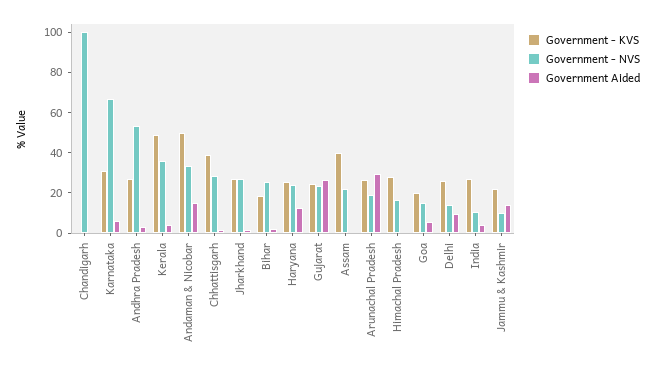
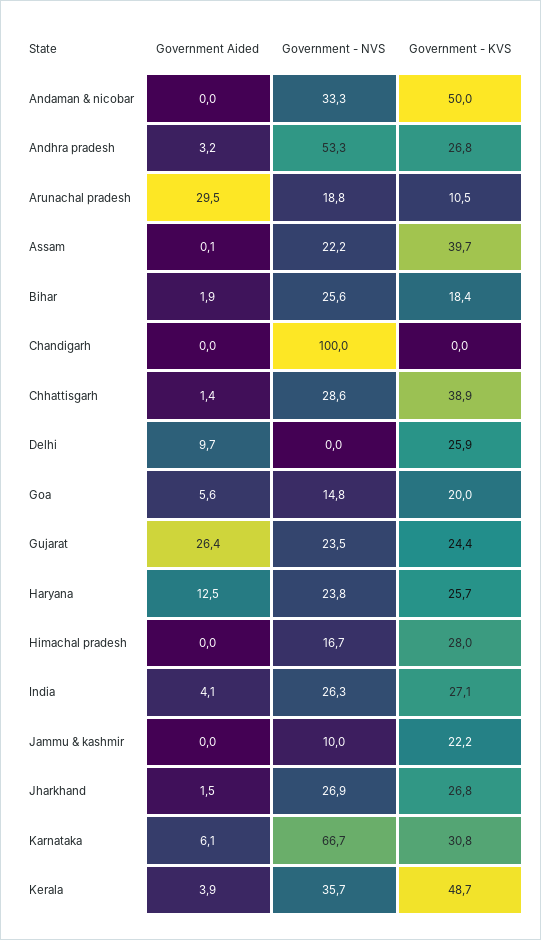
Government Aided, Andaman & Nicobar: 15 -> 0
Government - KVS, Arunachal Pradesh: 25 -> 10.5
Government - NVS, Delhi: 15 -> 0
Government - NVS, India: 10 -> 26.3
Government Aided, Jammu & Kashmir: 15 -> 0

